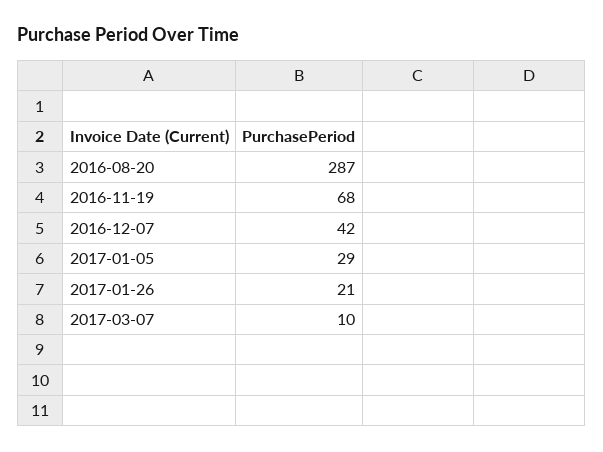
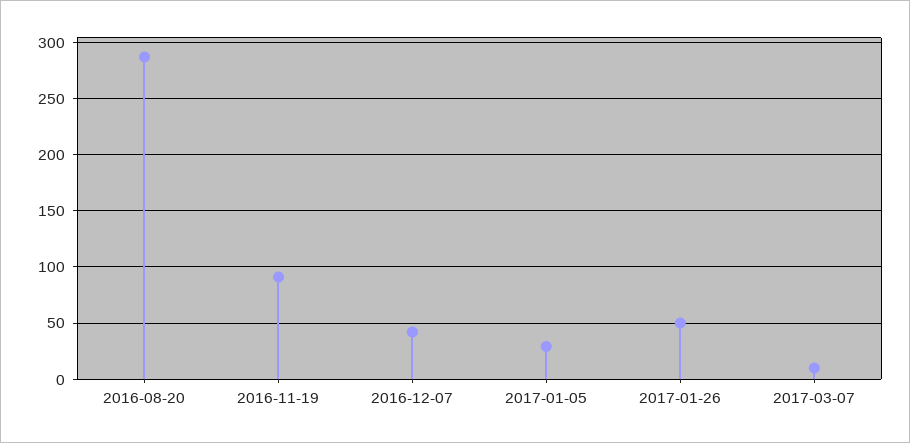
2016-11-19: 68 -> 90
2017-01-26: 21 -> 50

